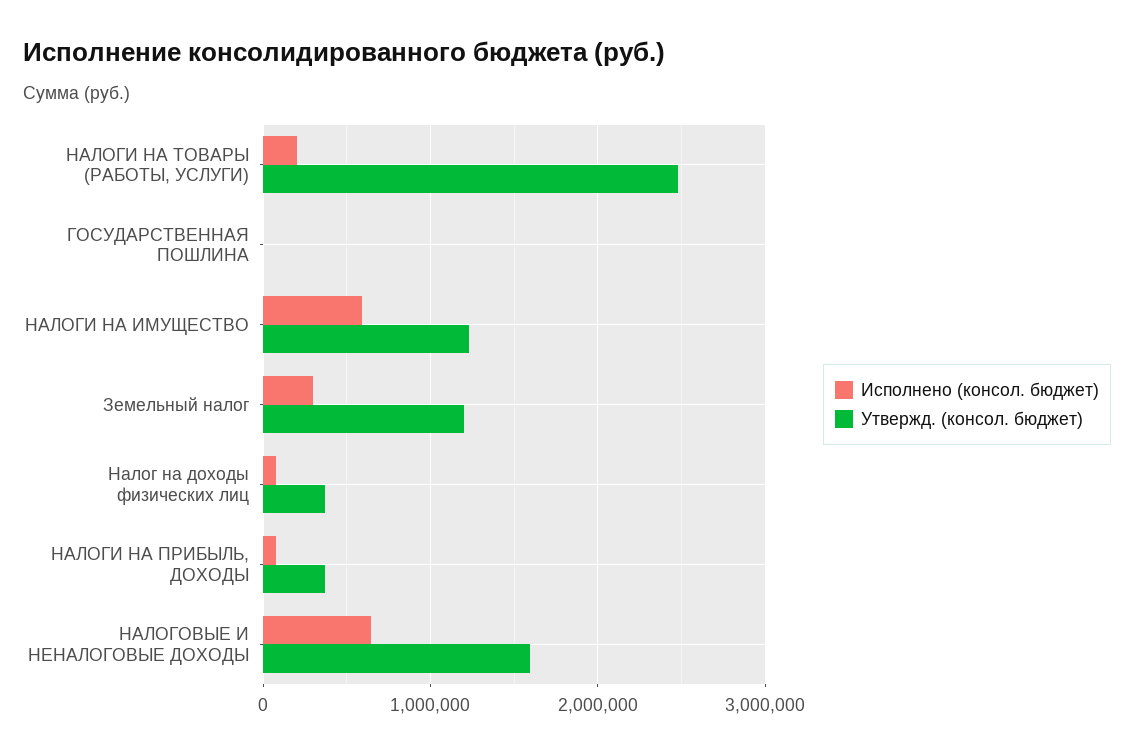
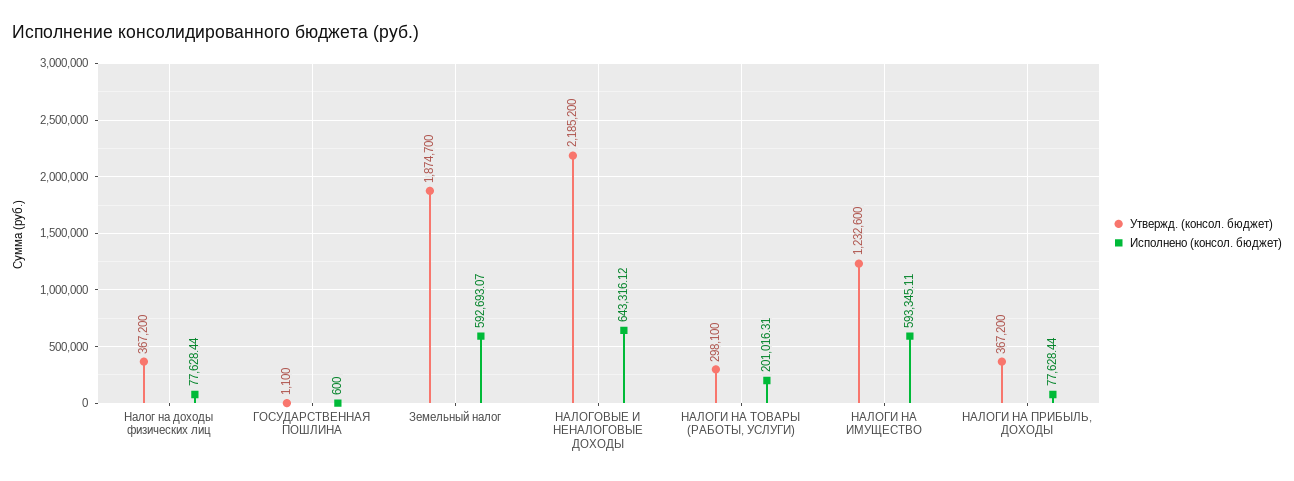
Утвержд. (консол. бюджет), НАЛОГИ НА ТОВАРЫ (РАБОТЫ, УСЛУГИ): 2500000 -> 298100
Исполнено (консол. бюджет), Земельный налог: 300000 -> 592693.07
Утвержд. (консол. бюджет), Земельный налог: 1200000 -> 1874700
Утвержд. (консол. бюджет), НАЛОГОВЫЕ И НЕНАЛОГОВЫЕ ДОХОДЫ: 1600000 -> 2185200

